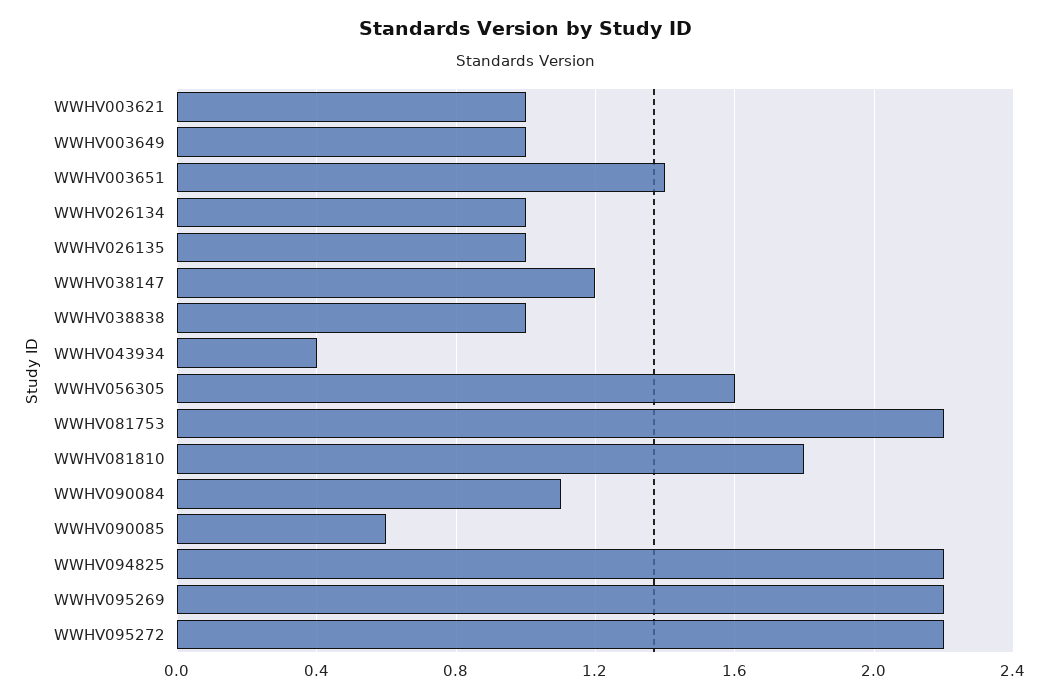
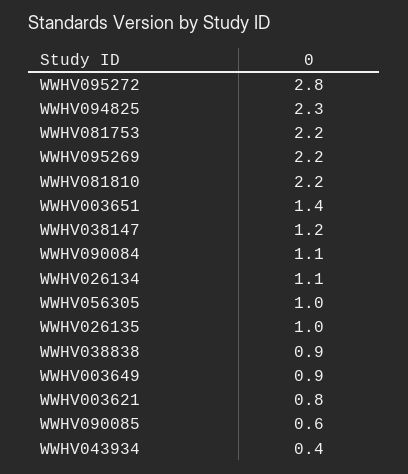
WWHV003621: 1 -> 0.8
WWHV003649: 1 -> 0.9
WWHV026134: 1 -> 1.1
WWHV038838: 1 -> 0.9
WWHV056305: 1.6 -> 1
WWHV081810: 1.8 -> 2.2
WWHV094825: 2.2 -> 2.3
WWHV095272: 2.2 -> 2.8

